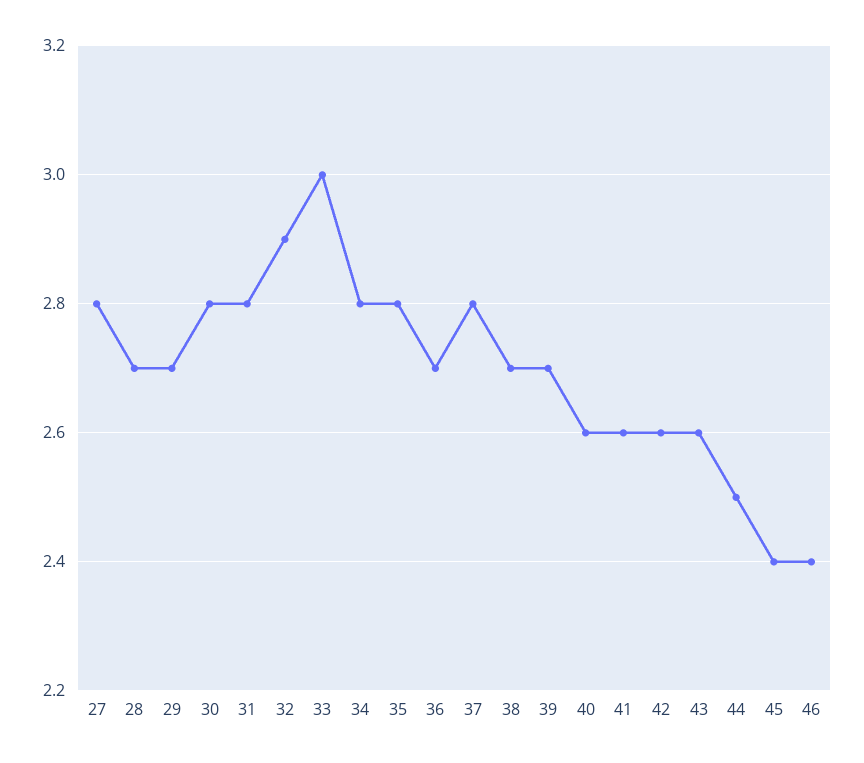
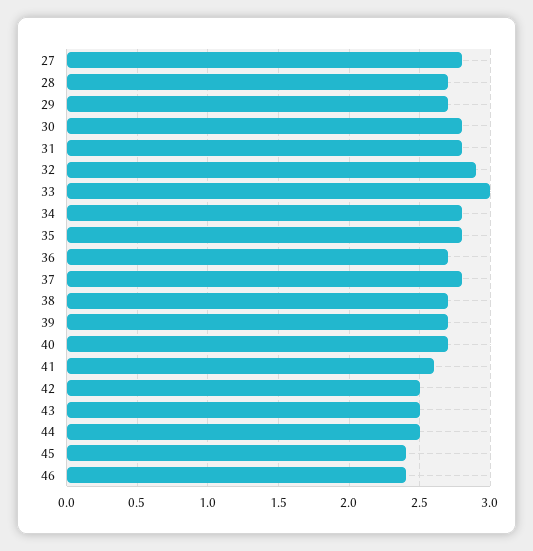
40: 2.6 -> 2.7
42: 2.6 -> 2.5
43: 2.6 -> 2.5

